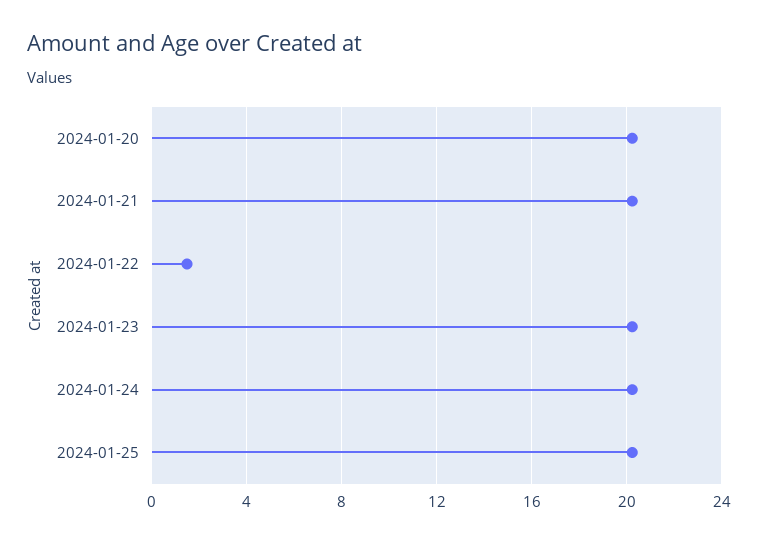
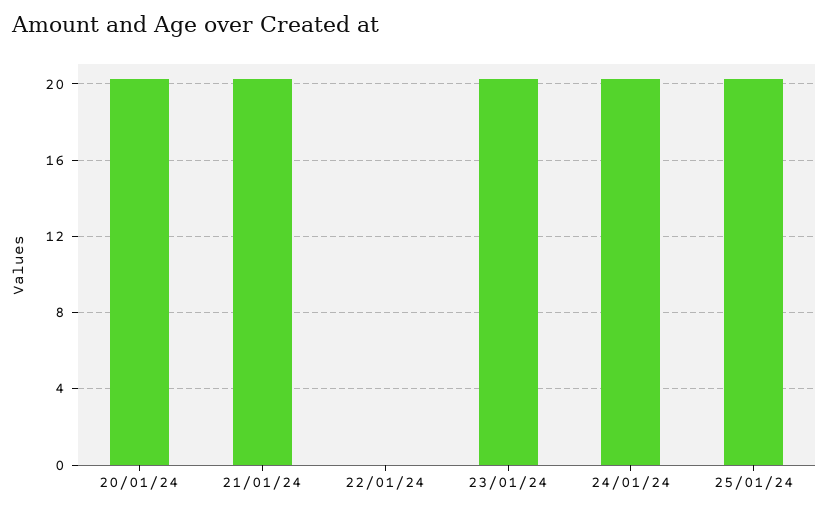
2024-01-22: 1.5 -> 0

